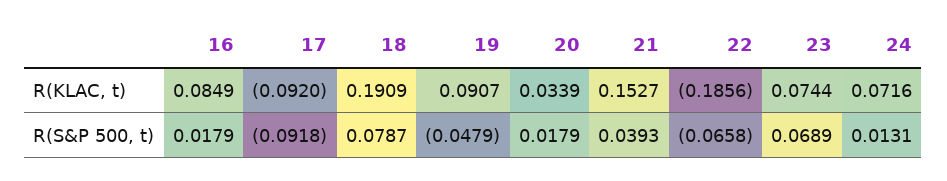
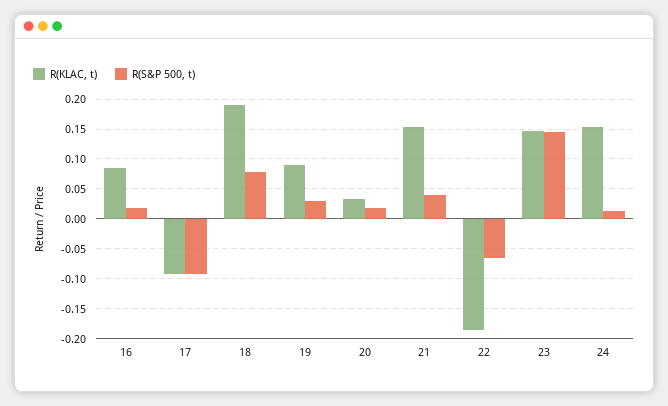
R(KLAC, t), 23: 0.0744 -> 0.15
R(KLAC, t), 24: 0.0716 -> 0.15
R(S&P 500, t), 19: -0.0479 -> 0.025
R(S&P 500, t), 23: 0.0689 -> 0.15

